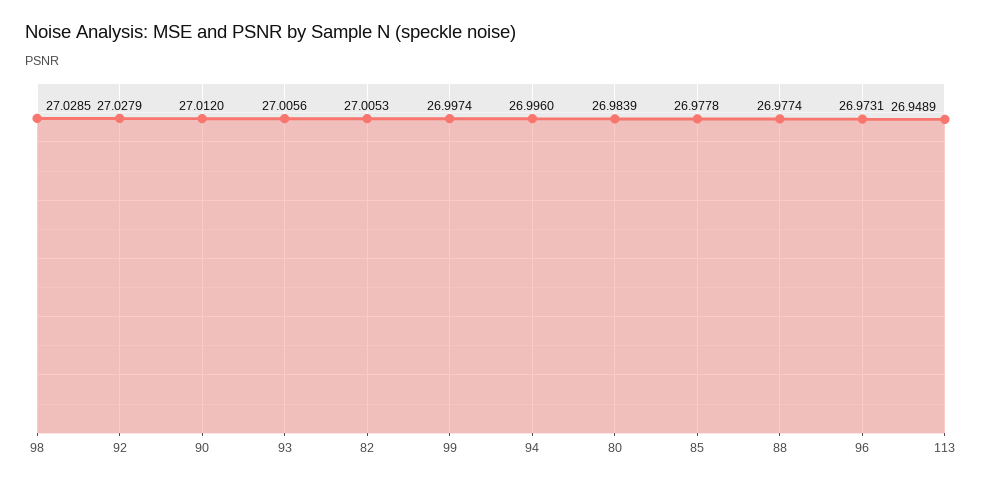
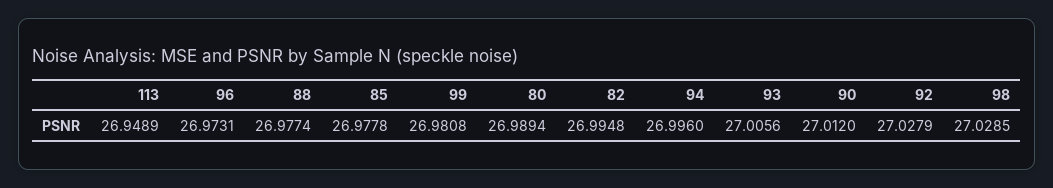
82: 27.0053 -> 26.9948
99: 26.9974 -> 26.9808
80: 26.9839 -> 26.9894

